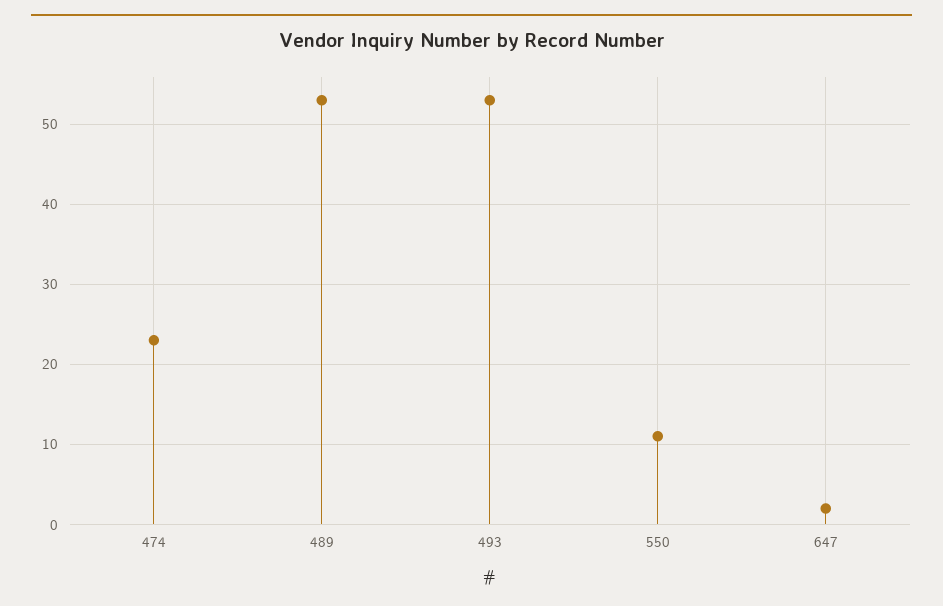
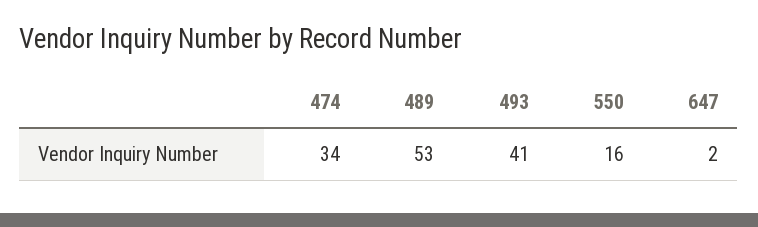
474: 23 -> 34
493: 53 -> 41
550: 11 -> 16

